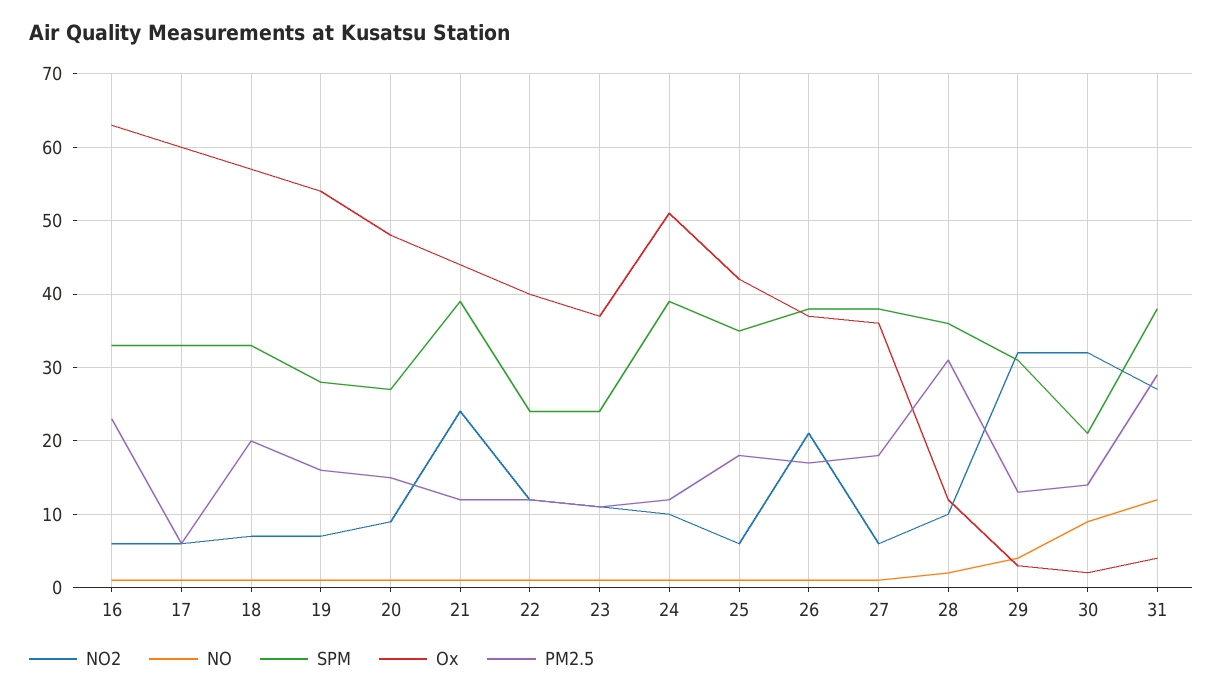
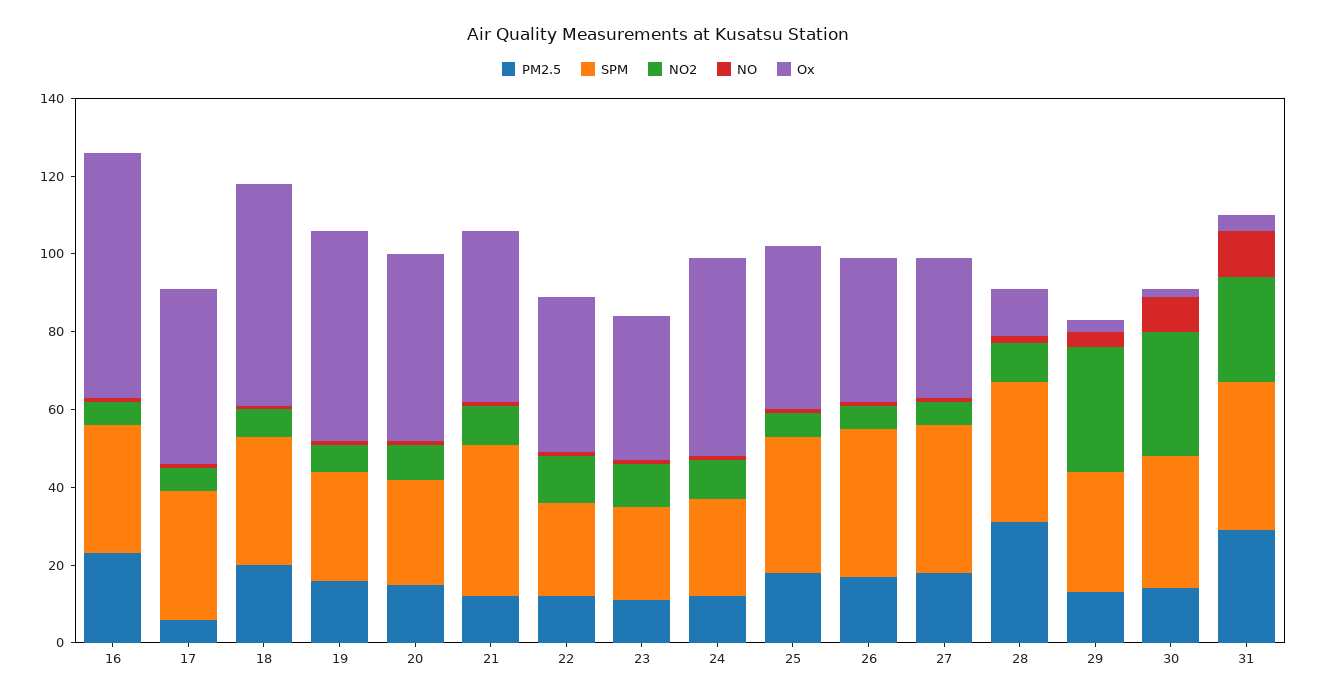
Ox, 17: 60 -> 45
NO2, 21: 24 -> 10
SPM, 24: 39 -> 25
NO2, 26: 21 -> 5
SPM, 30: 21 -> 35

